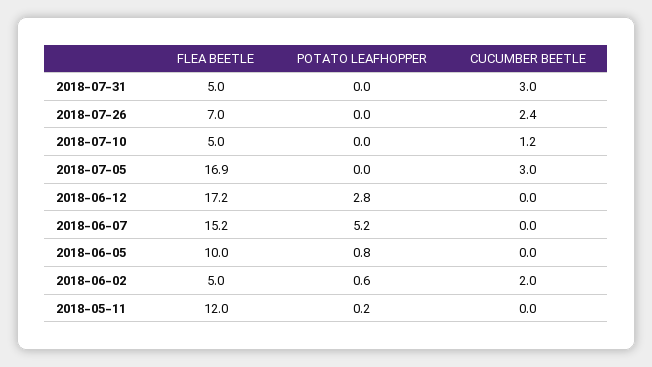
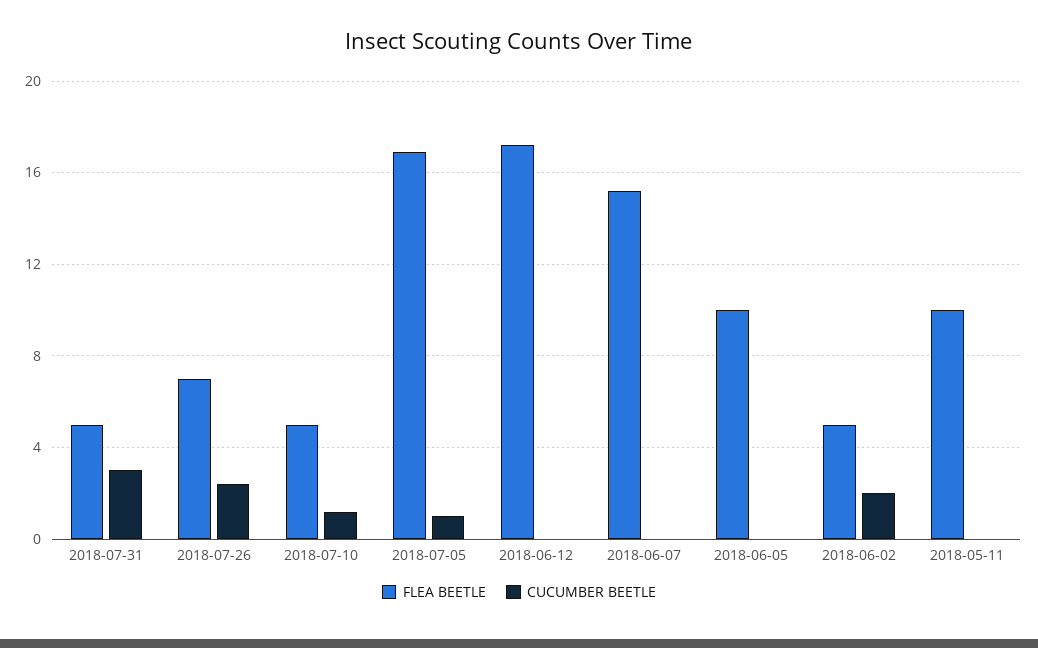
POTATO LEAFHOPPER, 2018-07-31: 0 -> none
POTATO LEAFHOPPER, 2018-07-26: 0 -> none
POTATO LEAFHOPPER, 2018-07-10: 0 -> none
POTATO LEAFHOPPER, 2018-07-05: 0 -> none
CUCUMBER BEETLE, 2018-07-05: 3 -> 1
POTATO LEAFHOPPER, 2018-06-12: 2.8 -> none
POTATO LEAFHOPPER, 2018-06-07: 5.2 -> none
POTATO LEAFHOPPER, 2018-06-05: 0.8 -> none
POTATO LEAFHOPPER, 2018-06-02: 0.6 -> none
FLEA BEETLE, 2018-05-11: 12 -> 10
POTATO LEAFHOPPER, 2018-05-11: 0.2 -> none

